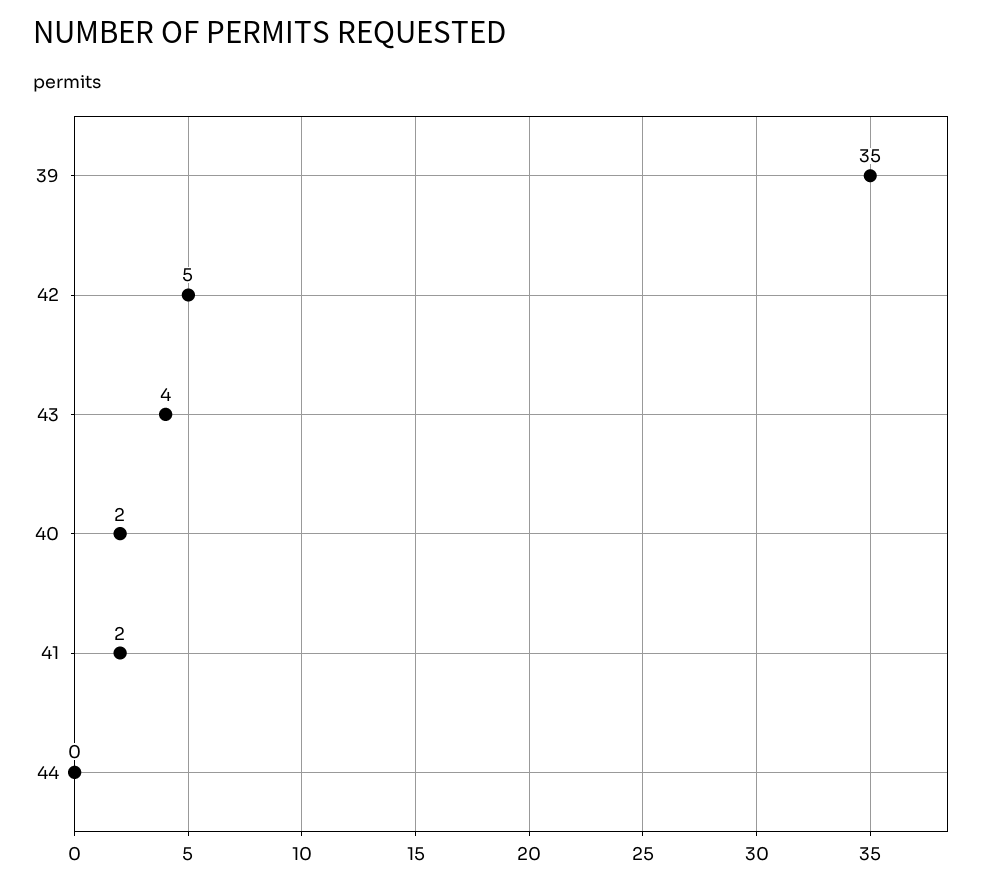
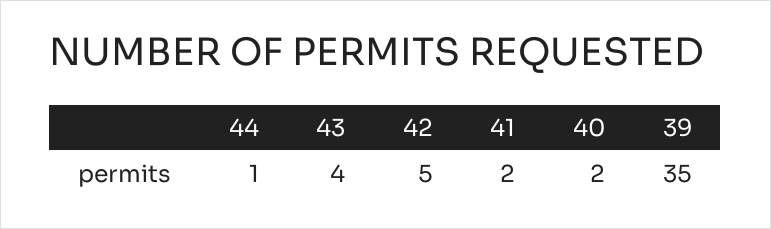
44: 0 -> 1

